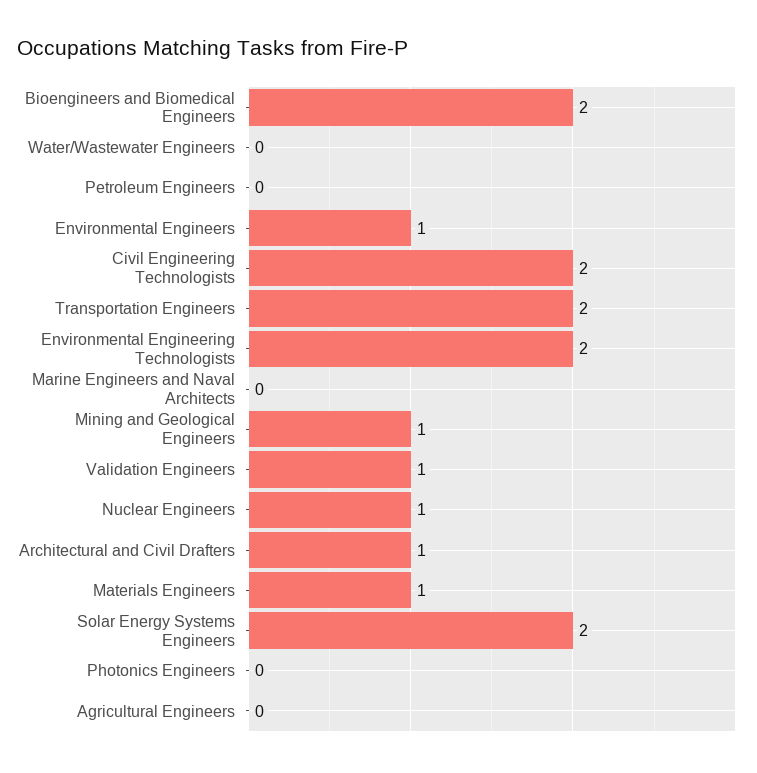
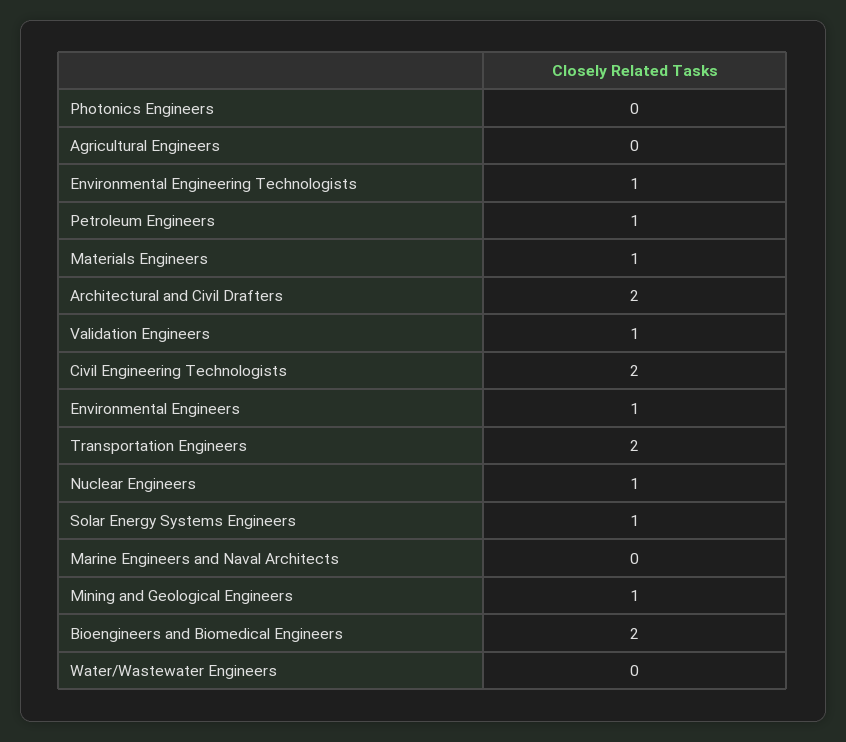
Petroleum Engineers: 0 -> 1
Environmental Engineering Technologists: 2 -> 1
Architectural and Civil Drafters: 1 -> 2
Solar Energy Systems Engineers: 2 -> 1

